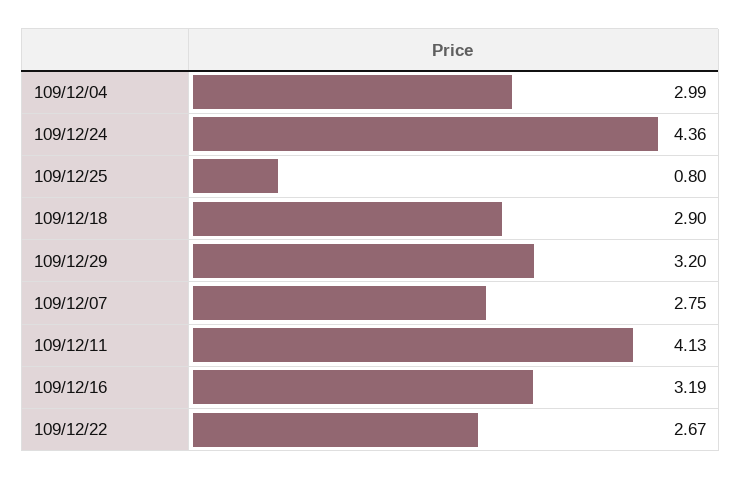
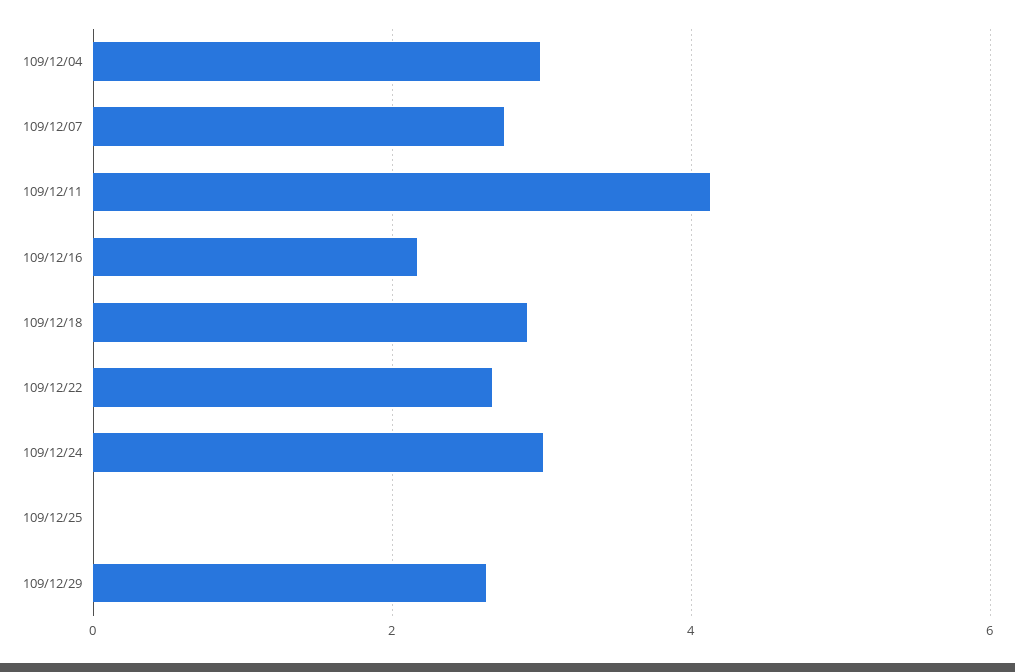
109/12/24: 4.36 -> 3
109/12/25: 0.8 -> 0
109/12/29: 3.2 -> 2.6
109/12/16: 3.19 -> 2.2

